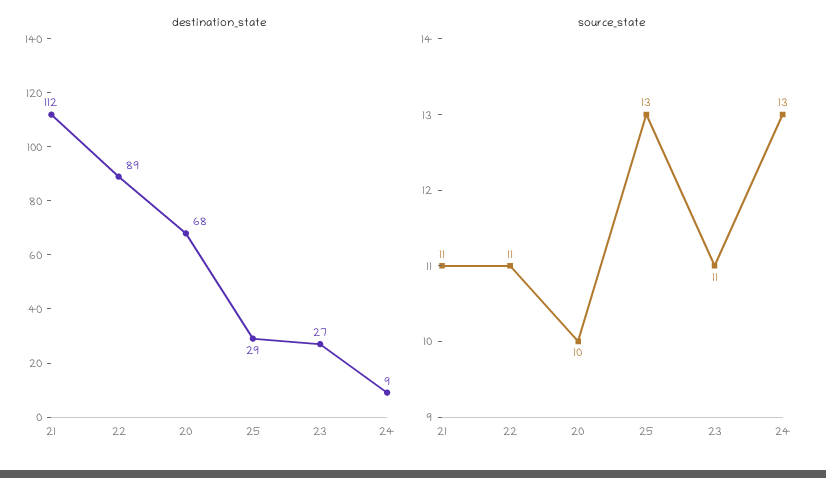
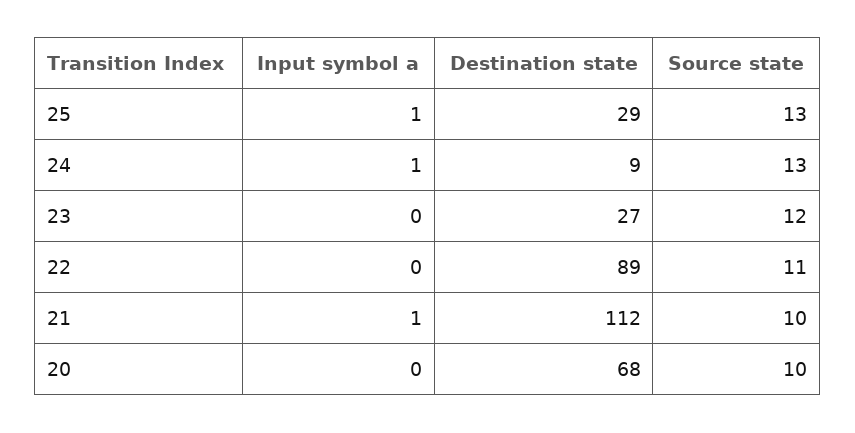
source_state, 21: 11 -> 10
source_state, 23: 11 -> 12
Input symbol a, 25: none -> 1
Input symbol a, 24: none -> 1
Input symbol a, 23: none -> 0
Input symbol a, 22: none -> 0
Input symbol a, 21: none -> 1
Input symbol a, 20: none -> 0

